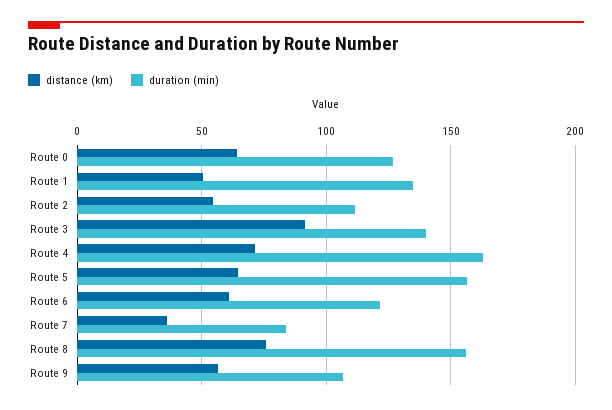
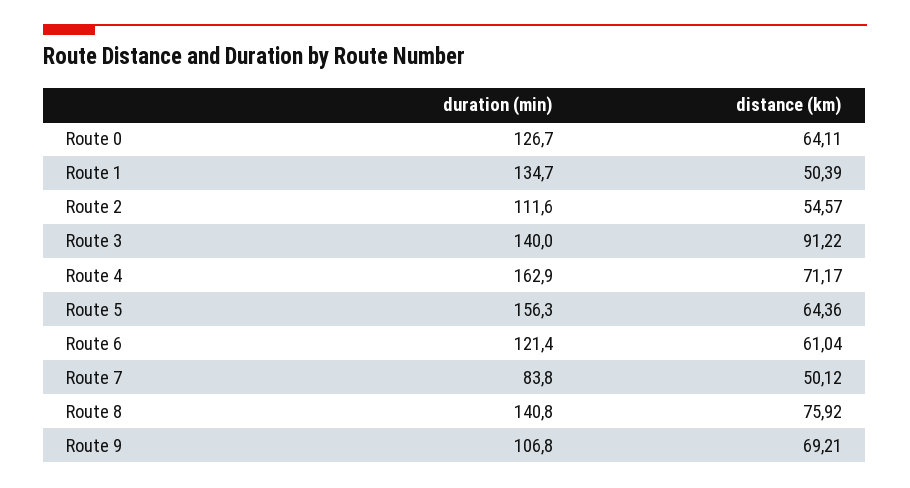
distance (km), Route 7: 35 -> 50.12
duration (min), Route 8: 155 -> 140.8
distance (km), Route 9: 55 -> 69.21

